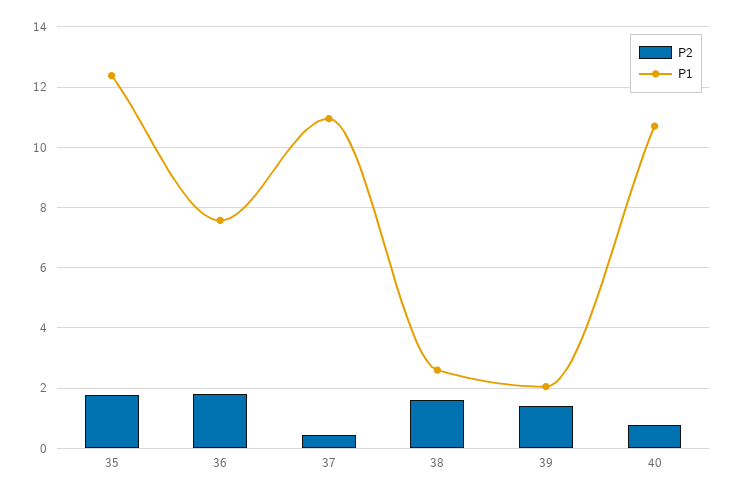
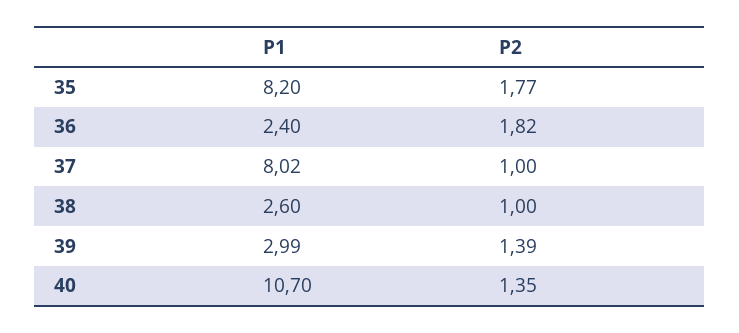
P1, 35: 12.4 -> 8.2
P1, 36: 7.6 -> 2.4
P2, 37: 0.4 -> 1
P1, 37: 11 -> 8.02
P2, 38: 1.6 -> 1
P1, 39: 2 -> 2.99
P2, 40: 0.8 -> 1.35

